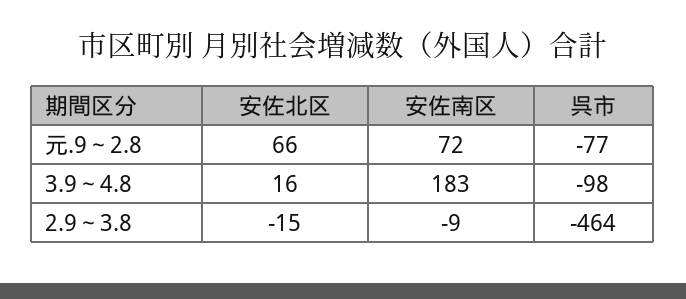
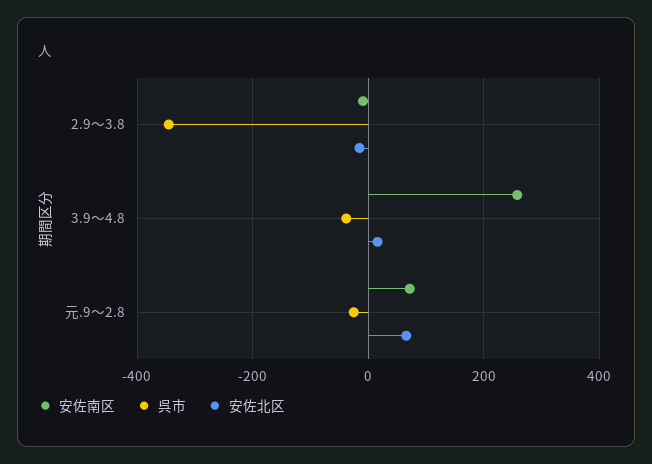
呉市, 元.9～2.8: -77 -> -20
安佐南区, 3.9～4.8: 183 -> 260
呉市, 3.9～4.8: -98 -> -40
呉市, 2.9～3.8: -464 -> -340

